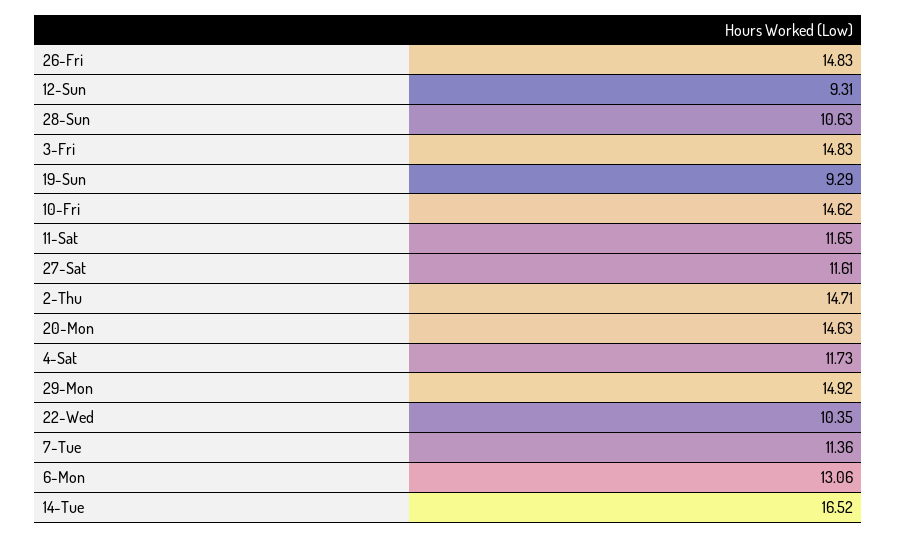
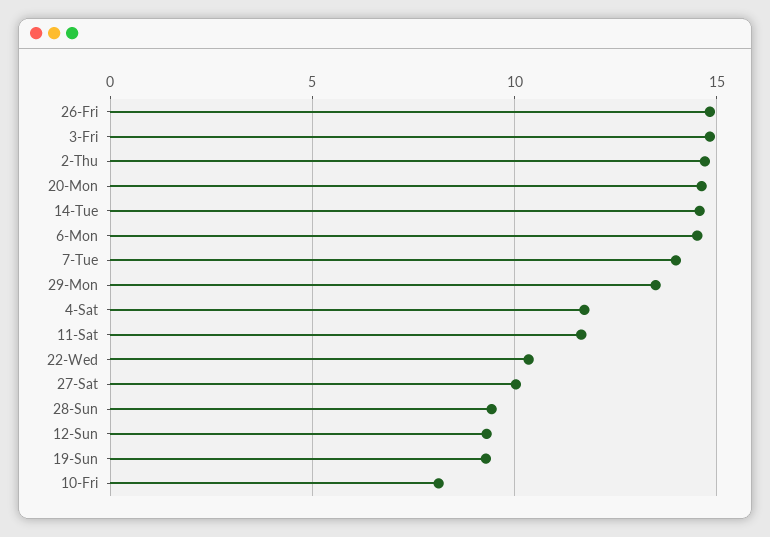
28-Sun: 10.63 -> 9.5
10-Fri: 14.62 -> 8
27-Sat: 11.61 -> 10
29-Mon: 14.92 -> 13.5
7-Tue: 11.36 -> 14
6-Mon: 13.06 -> 14.5
14-Tue: 16.52 -> 14.5

